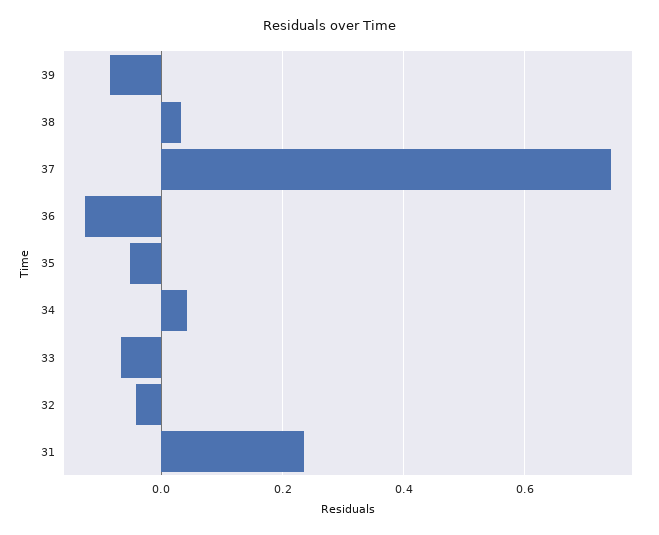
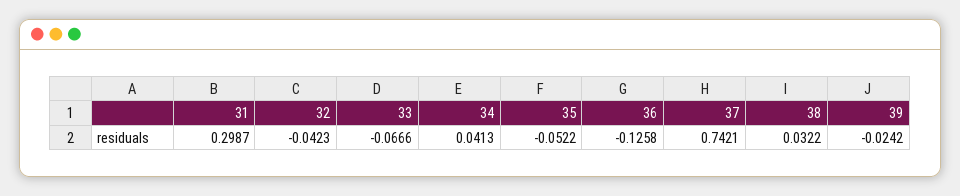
39: -0.08 -> -0.0242
31: 0.24 -> 0.2987

